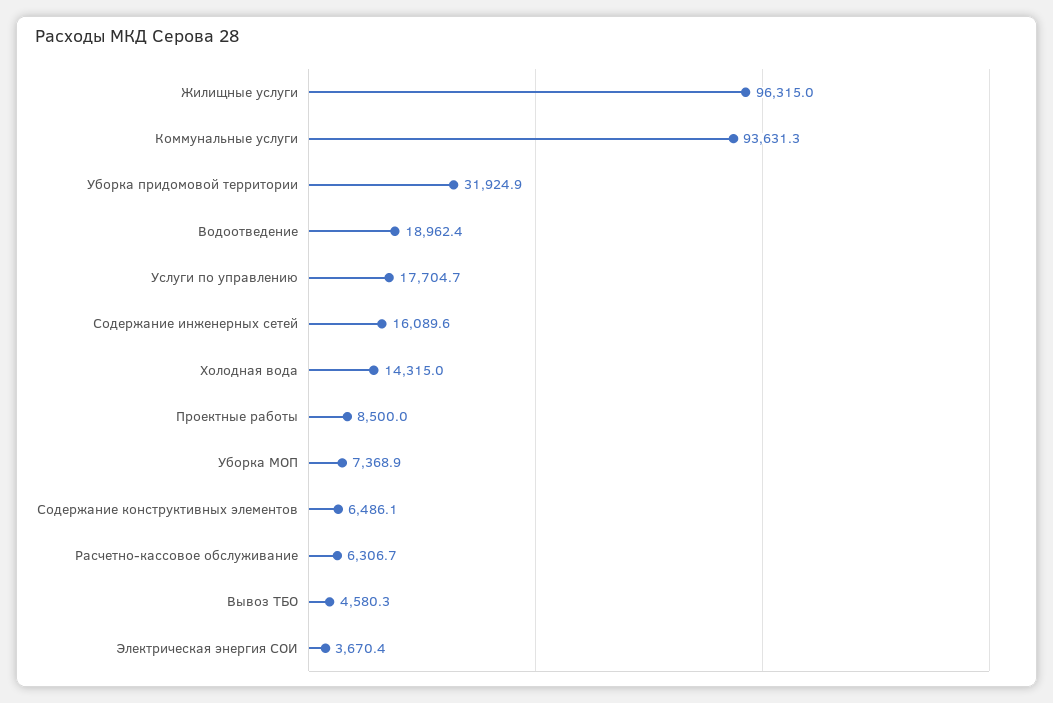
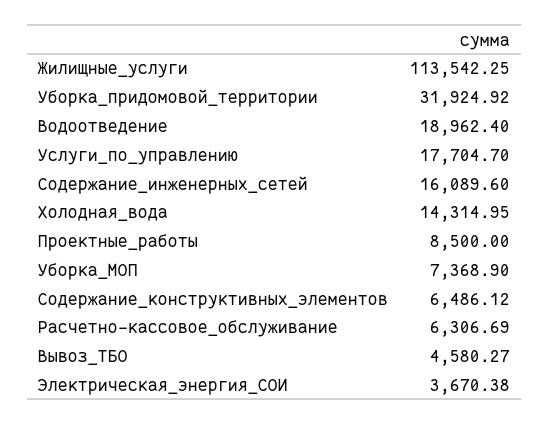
Жилищные услуги: 96315 -> 113542.25
Коммунальные услуги: 93631.3 -> none

